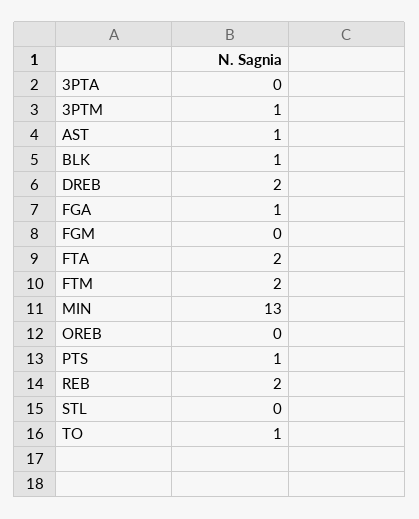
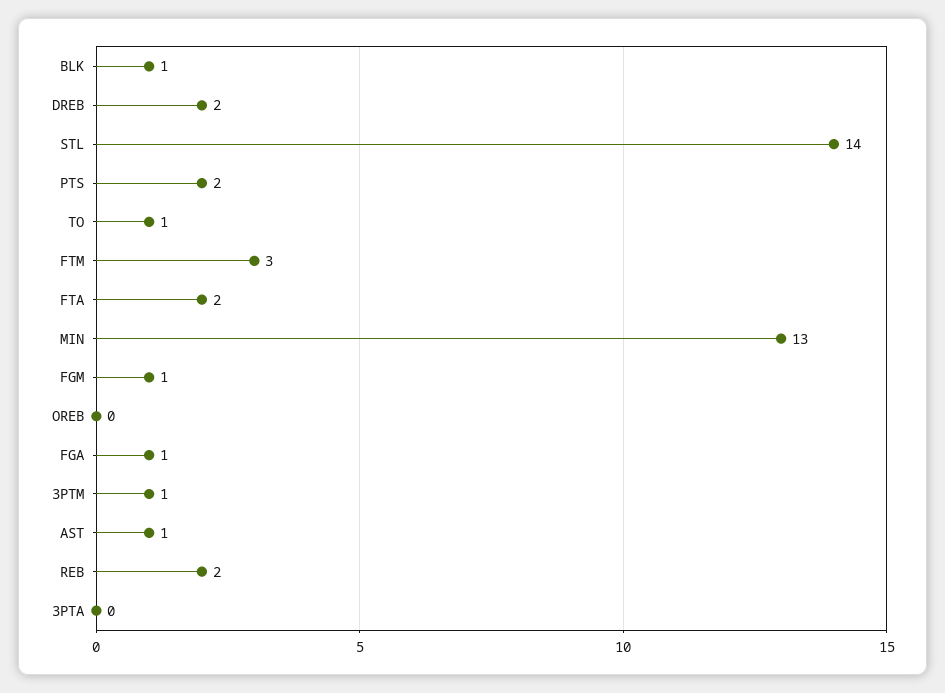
FGM: 0 -> 1
FTM: 2 -> 3
PTS: 1 -> 2
STL: 0 -> 14

